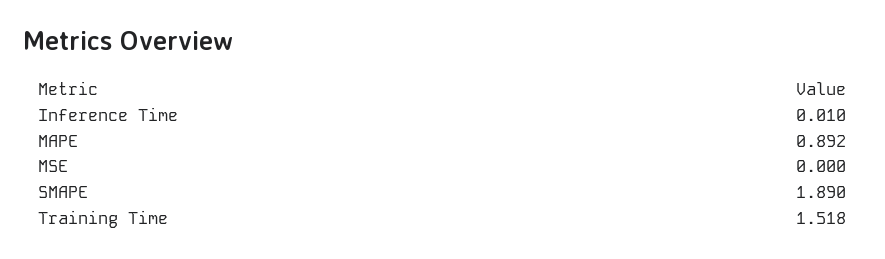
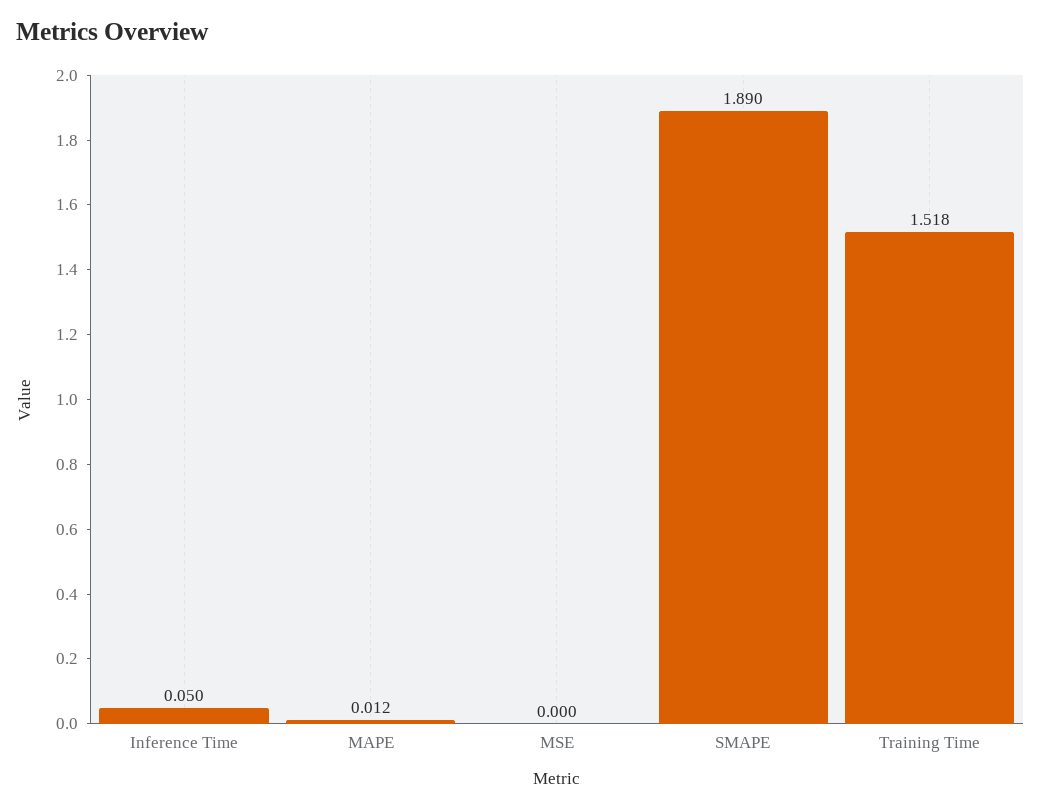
Inference Time: 0.01 -> 0.05
MAPE: 0.892 -> 0.012

